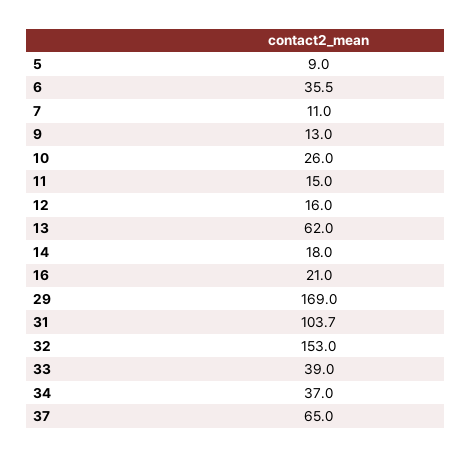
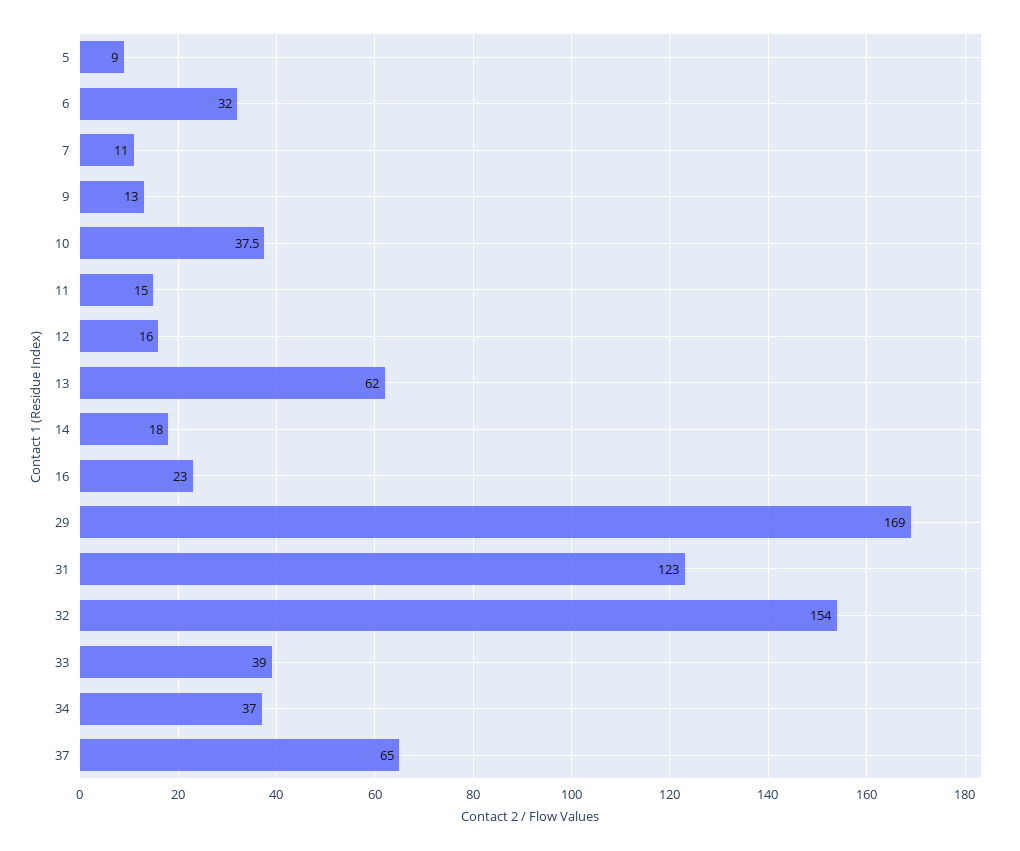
6: 35.5 -> 32
10: 26 -> 37.5
16: 21 -> 23
31: 103.7 -> 123
32: 153 -> 154

